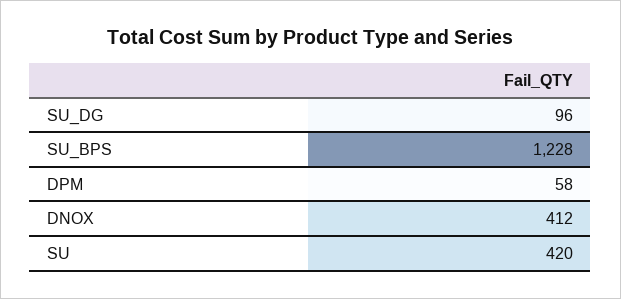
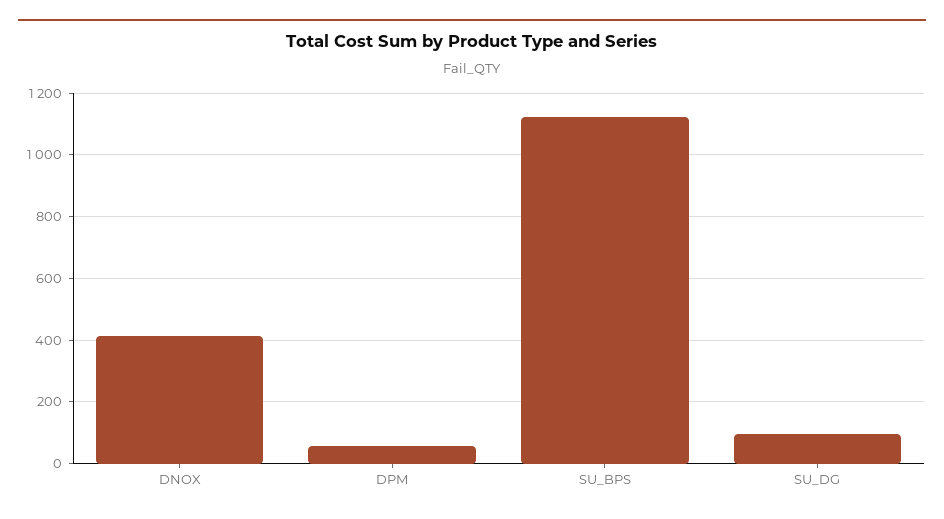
SU_BPS: 1228 -> 1120
SU: 420 -> none

